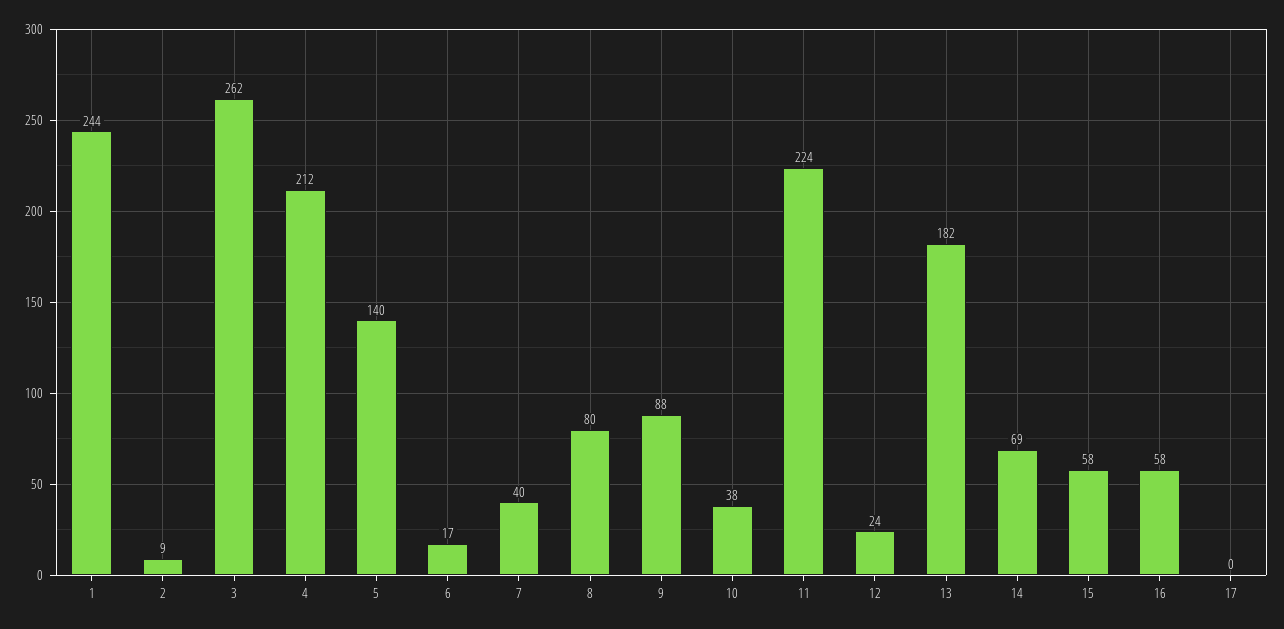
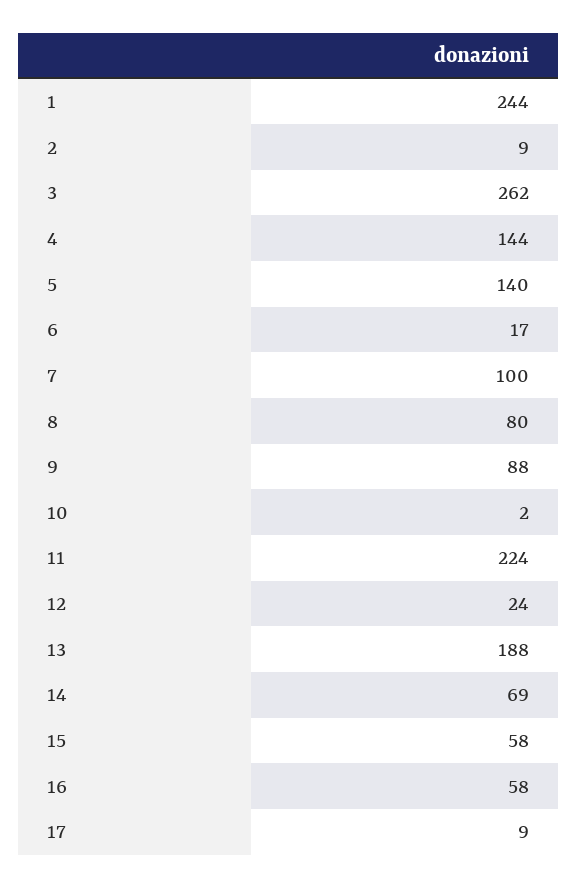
4: 212 -> 144
7: 40 -> 100
10: 38 -> 2
13: 182 -> 188
17: 0 -> 9

